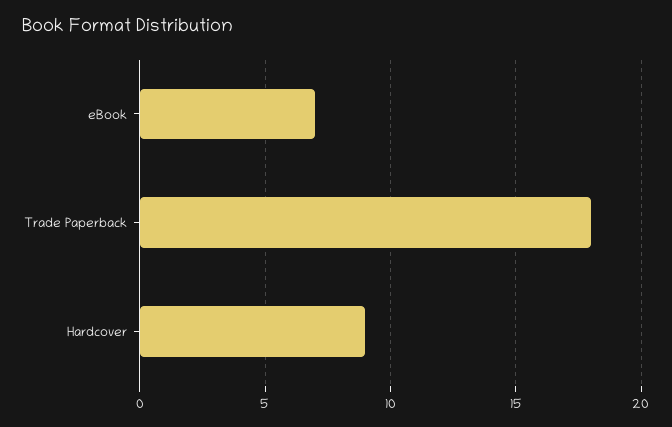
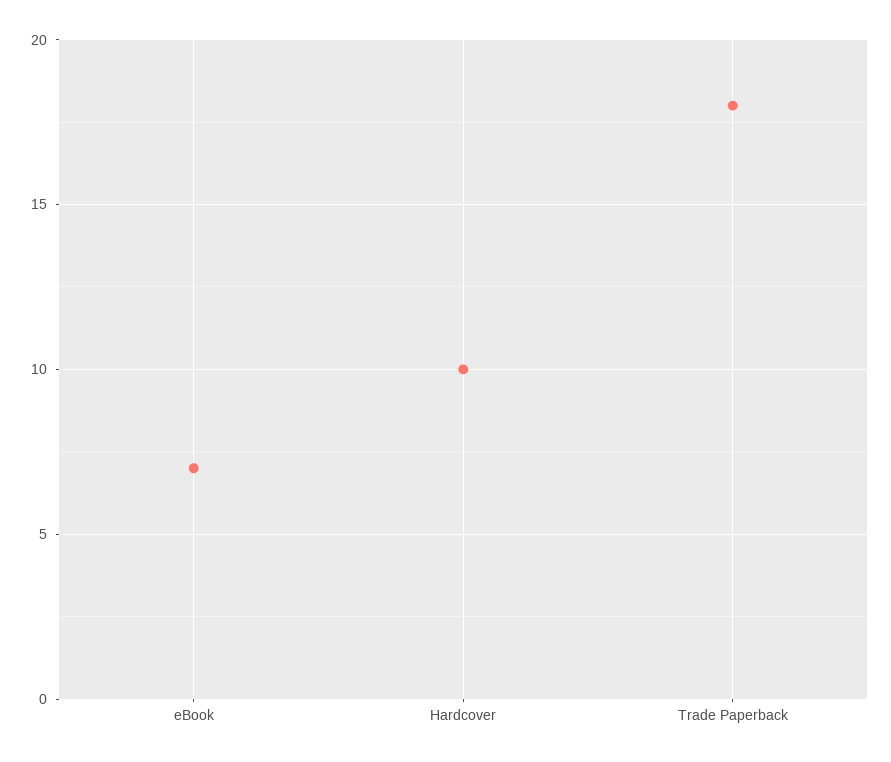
Hardcover: 9 -> 10

